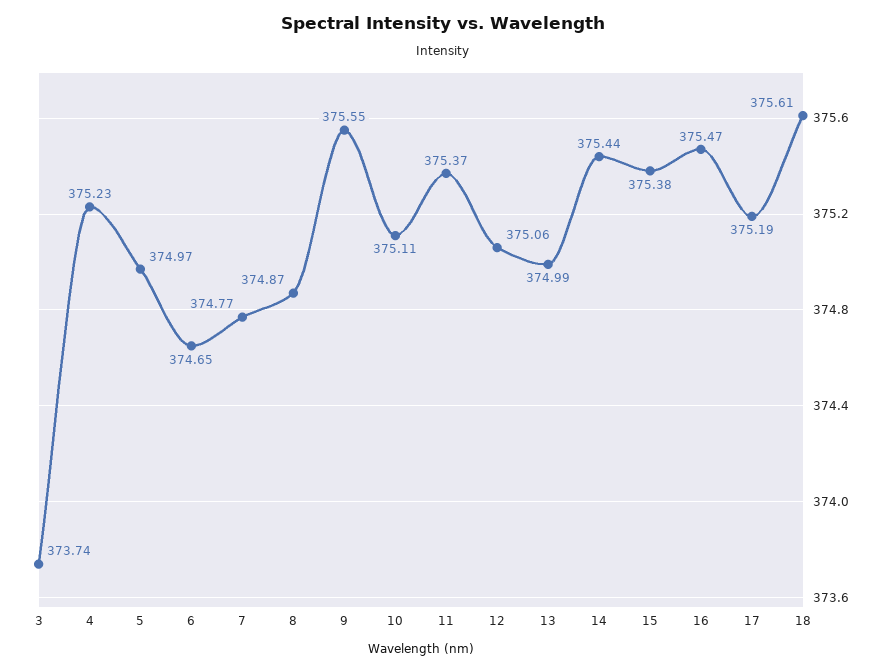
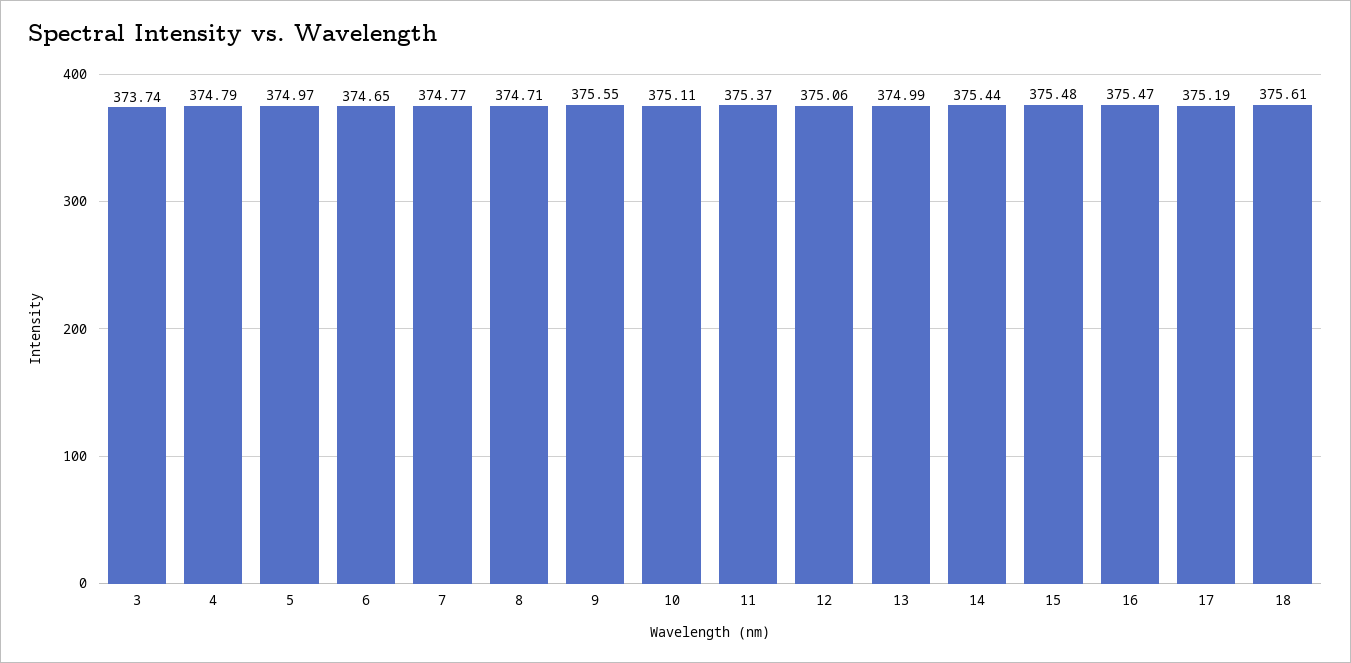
4: 375.23 -> 374.79
8: 374.87 -> 374.71
15: 375.38 -> 375.48

